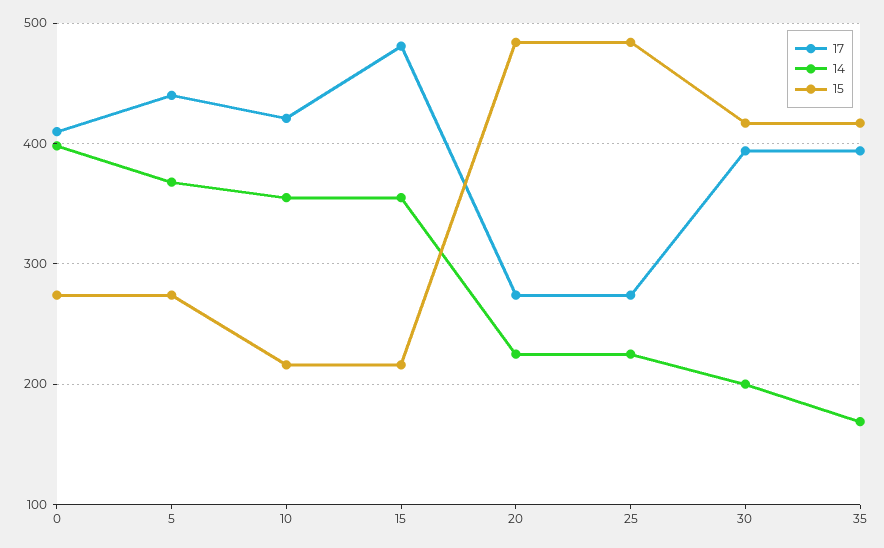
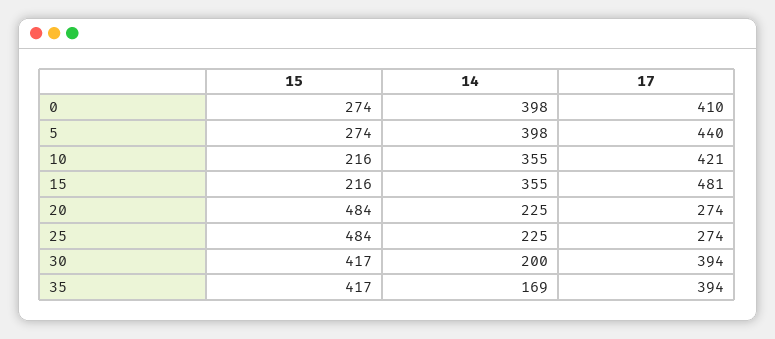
14, 5: 370 -> 398

